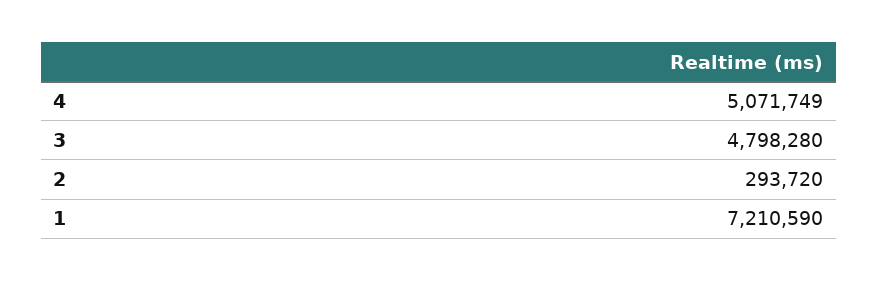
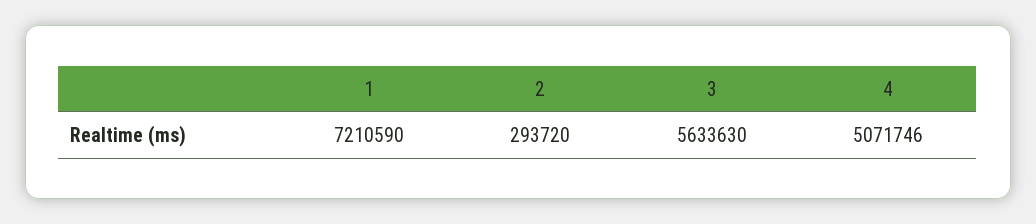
4: 5071749 -> 5071746
3: 4798280 -> 5633630

